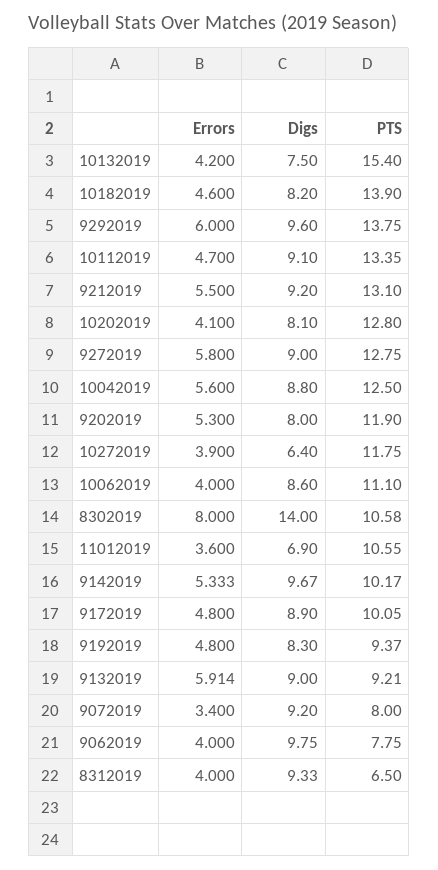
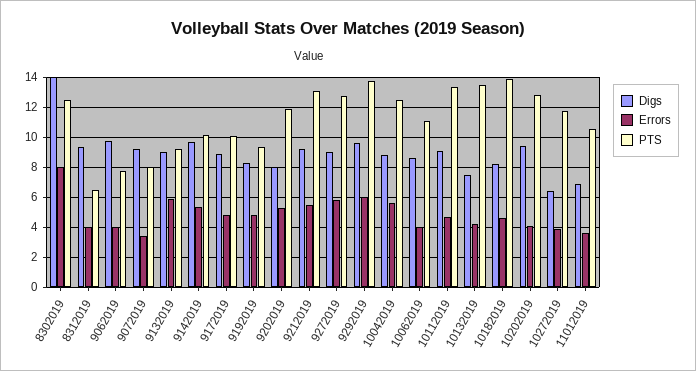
PTS, 10132019: 15.4 -> 13.5
Digs, 10202019: 8.1 -> 9.5
PTS, 8302019: 10.58 -> 12.5

